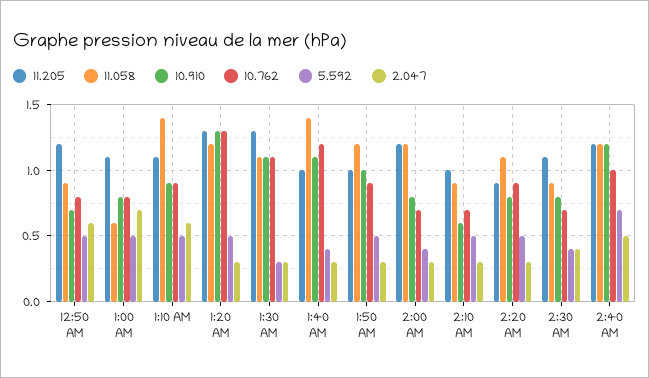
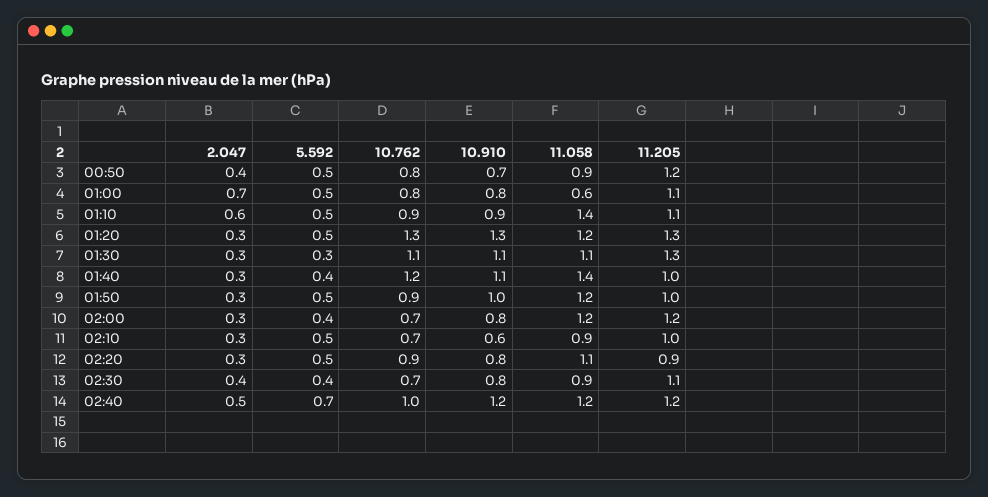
2.047, 12:50 AM: 0.6 -> 0.4

